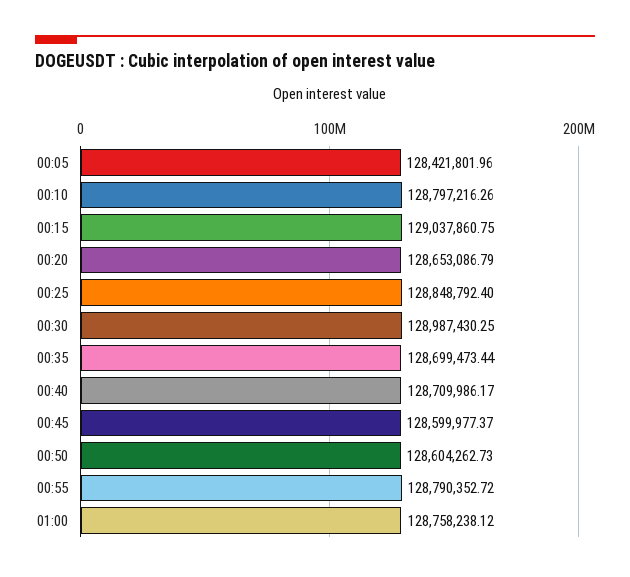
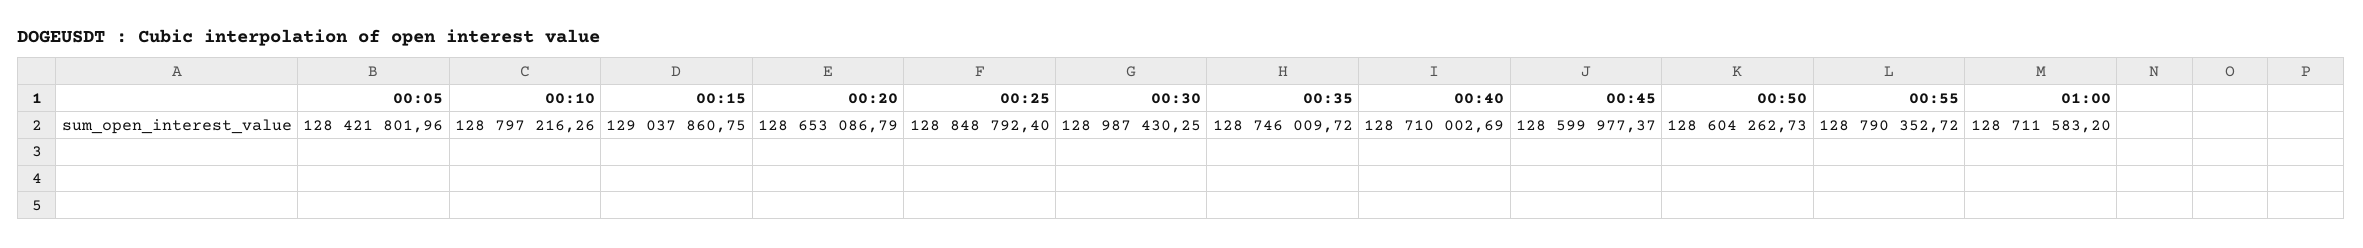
00:35: 128699473.44 -> 128746009.72
00:40: 128709986.17 -> 128710002.69
01:00: 128758238.12 -> 128711583.2

